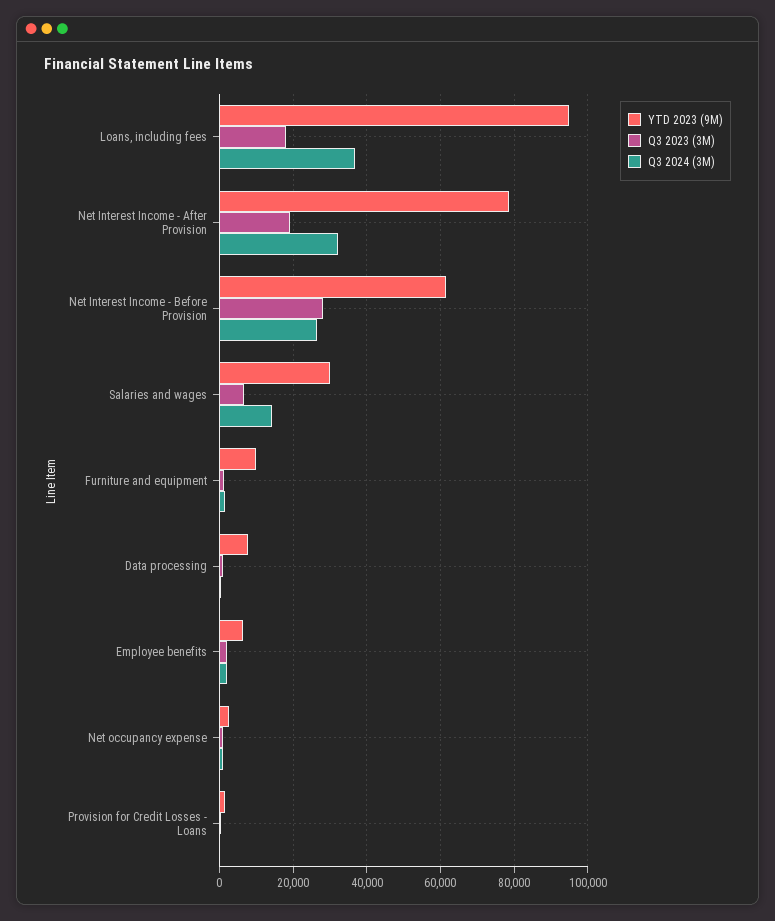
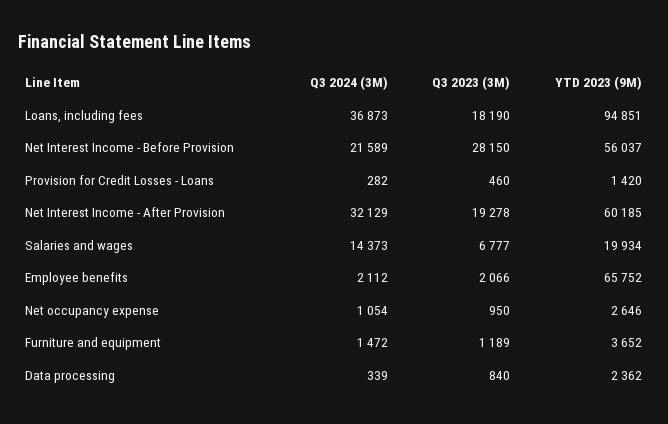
YTD 2023 (9M), Net Interest Income - After Provision: 78000 -> 60185
YTD 2023 (9M), Net Interest Income - Before Provision: 62000 -> 56037
Q3 2024 (3M), Net Interest Income - Before Provision: 26000 -> 21589
YTD 2023 (9M), Salaries and wages: 30000 -> 19934
YTD 2023 (9M), Furniture and equipment: 10000 -> 3652
YTD 2023 (9M), Data processing: 8000 -> 2362
YTD 2023 (9M), Employee benefits: 6000 -> 65752

